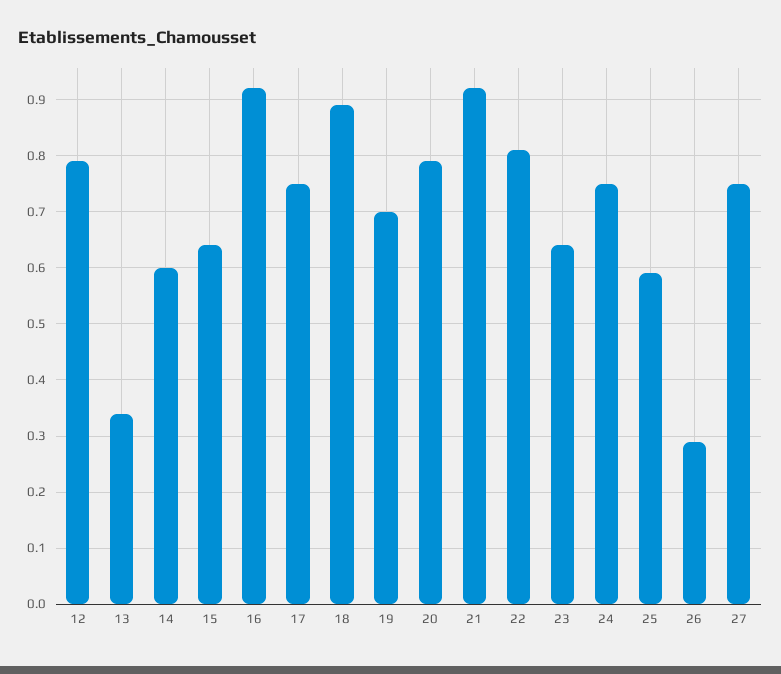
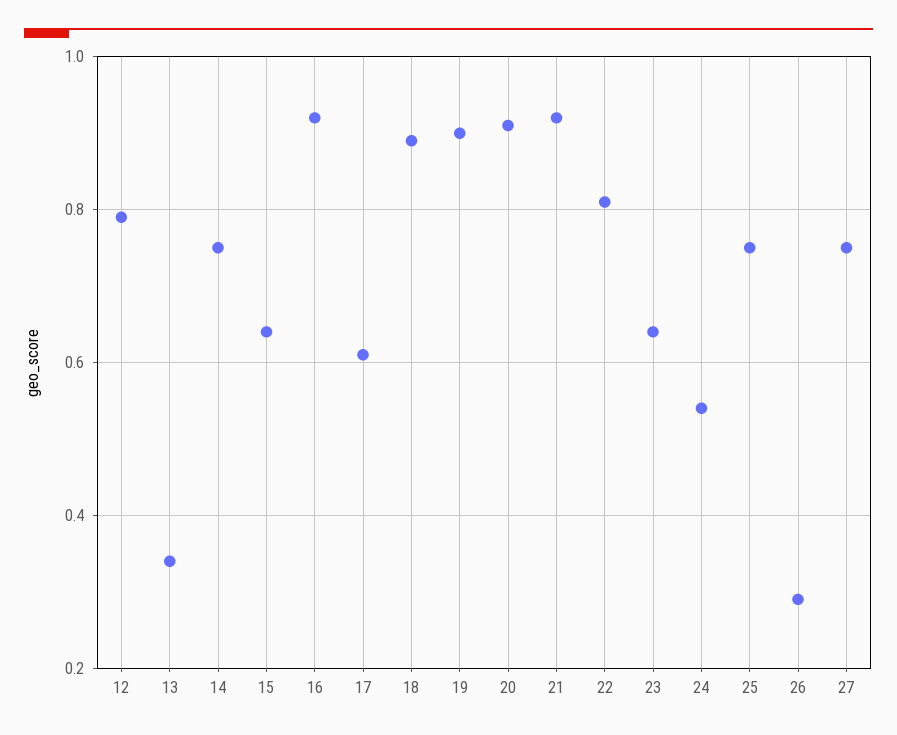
14: 0.6 -> 0.75
17: 0.75 -> 0.6
19: 0.7 -> 0.9
20: 0.8 -> 0.9
24: 0.75 -> 0.55
25: 0.6 -> 0.75

